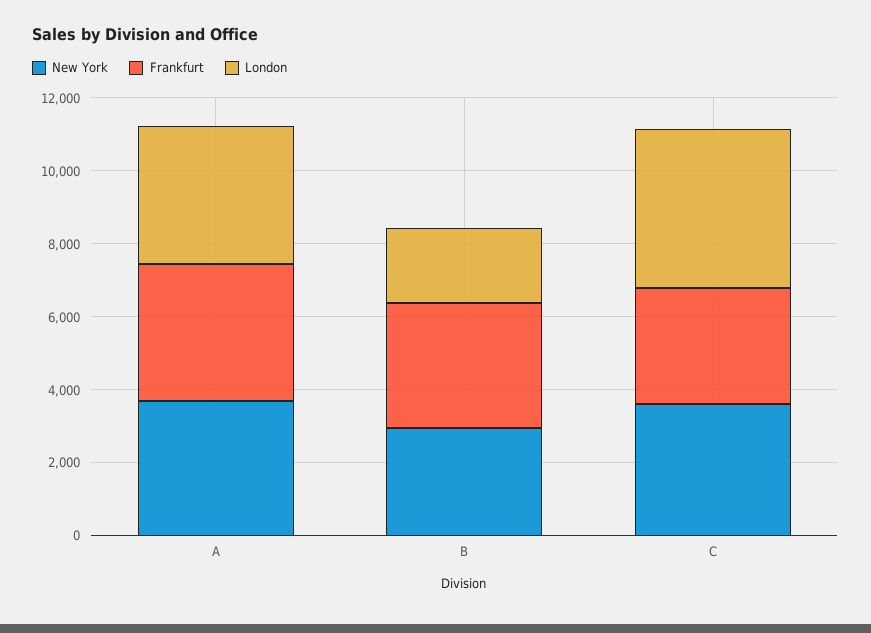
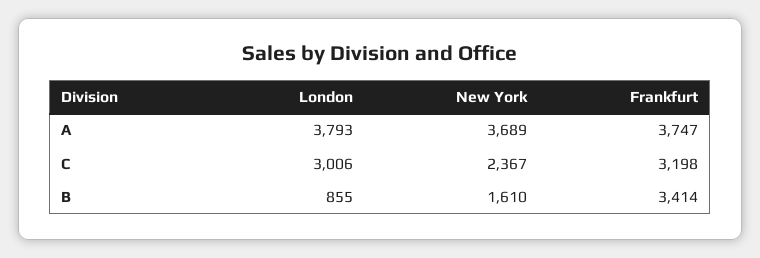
New York, B: 3000 -> 1610
London, B: 2000 -> 855
New York, C: 3500 -> 2367
London, C: 4500 -> 3006

